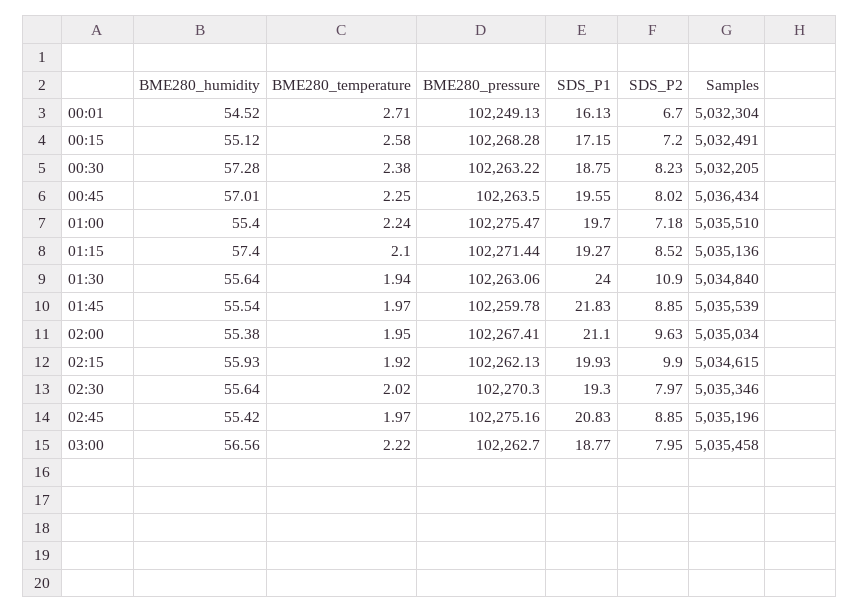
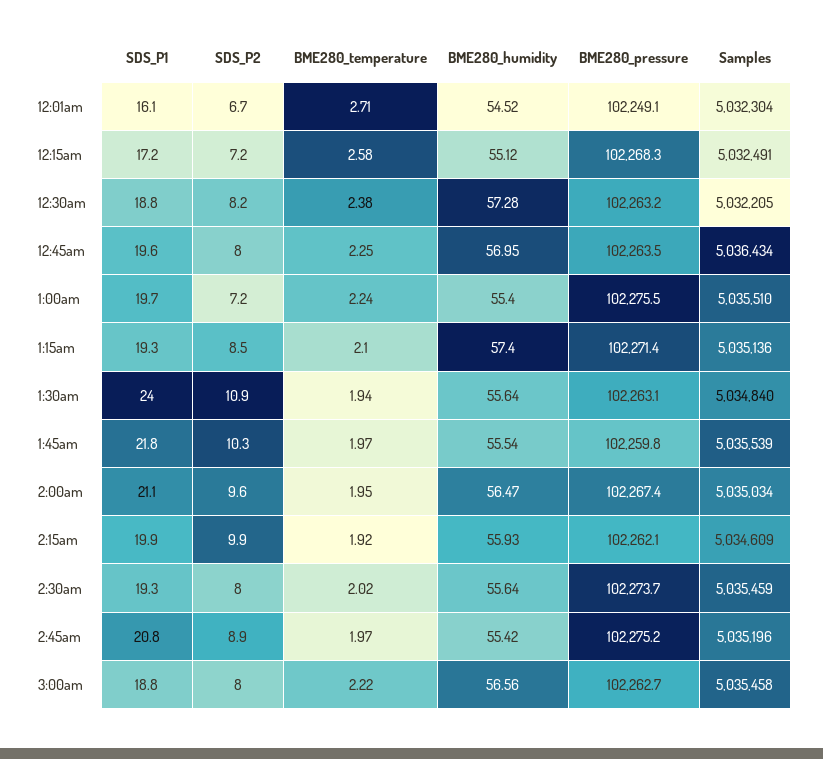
BME280_humidity, 00:45: 57.01 -> 56.95
SDS_P2, 01:45: 8.85 -> 10.3
BME280_humidity, 02:00: 55.38 -> 56.47
Samples, 02:15: 5034615 -> 5034609
BME280_pressure, 02:30: 102270.3 -> 102273.7
Samples, 02:30: 5035346 -> 5035459

